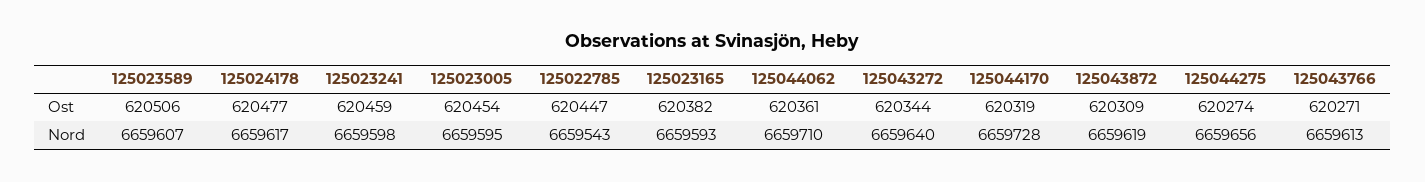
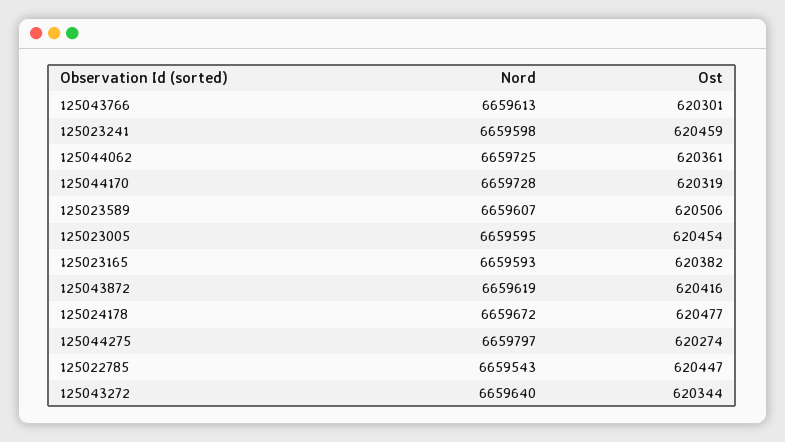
125043872, Ost: 620309 -> 620416
125043766, Ost: 620271 -> 620301
125024178, Nord: 6659617 -> 6659672
125044062, Nord: 6659710 -> 6659725
125044275, Nord: 6659656 -> 6659797

